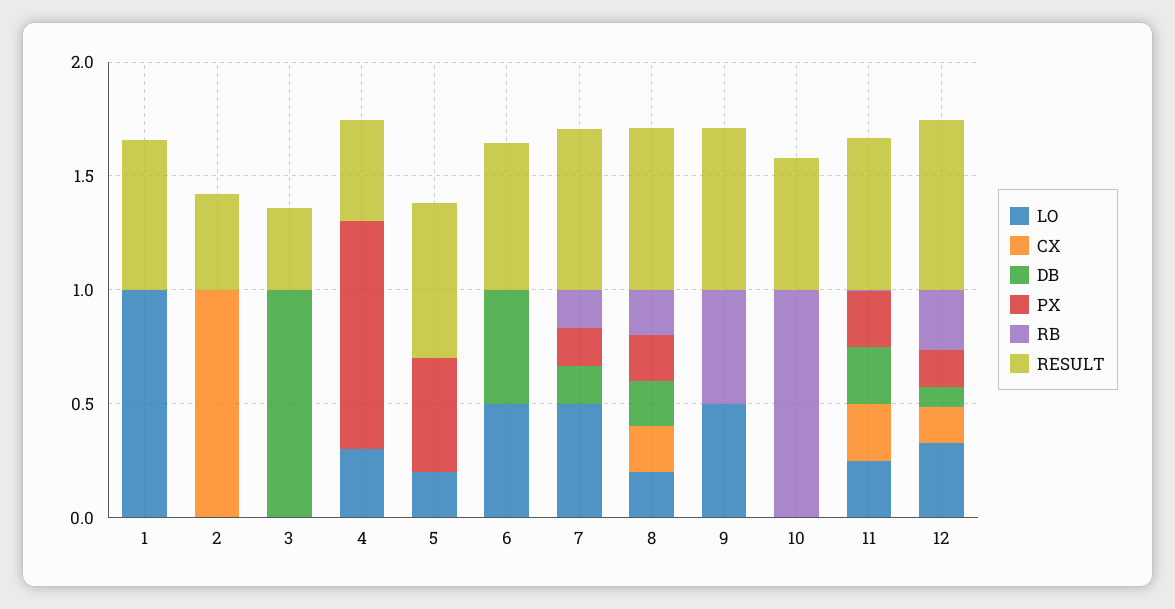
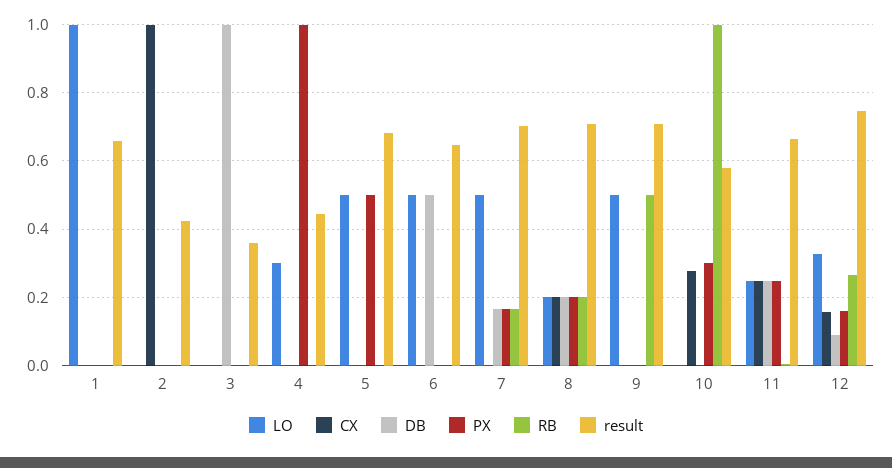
LO, 5: 0.2 -> 0.5
CX, 10: 0 -> 0.28
PX, 10: 0 -> 0.3

